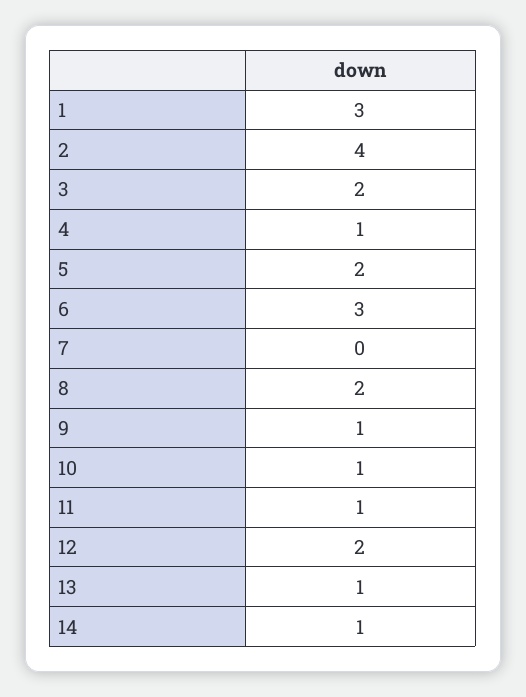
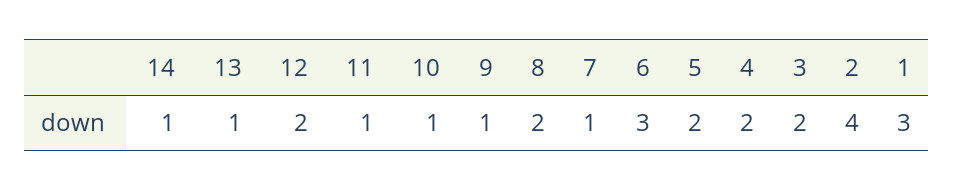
4: 1 -> 2
7: 0 -> 1

